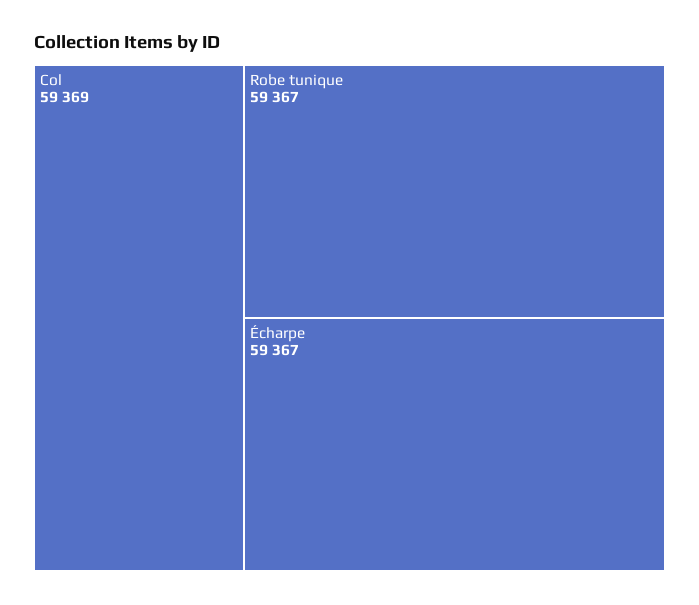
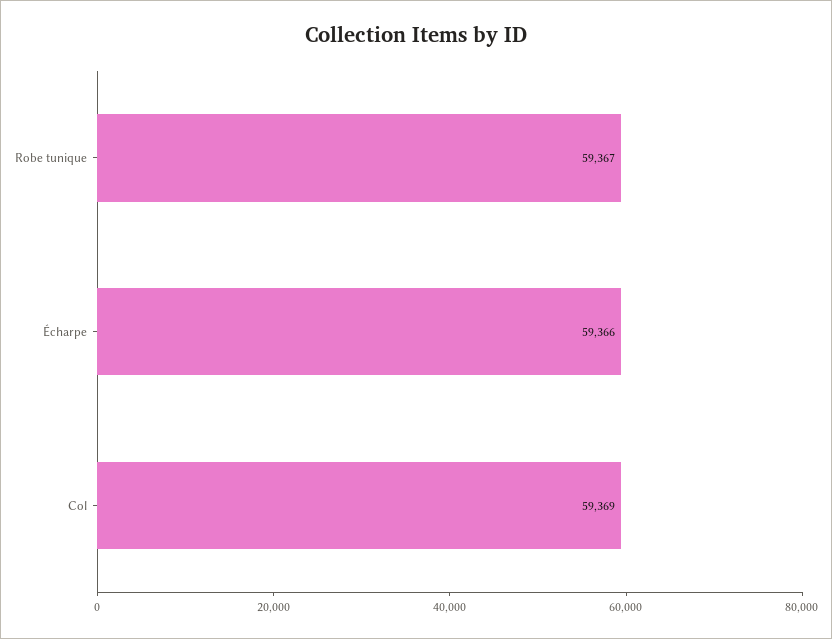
Écharpe: 59367 -> 59366

